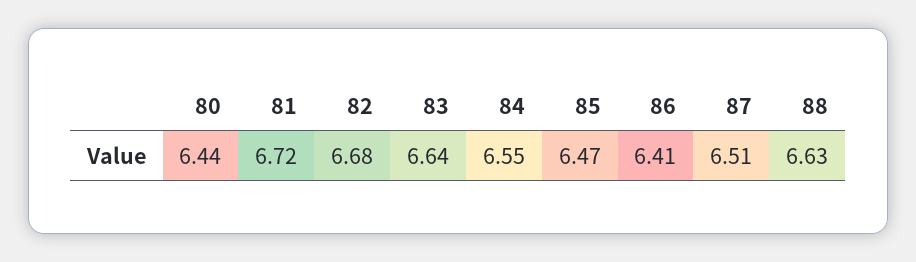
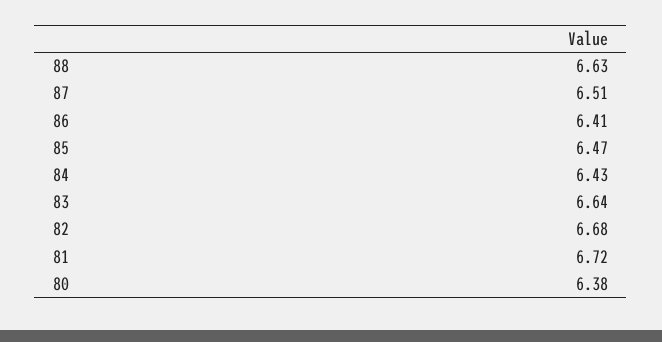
80: 6.44 -> 6.38
84: 6.55 -> 6.43

